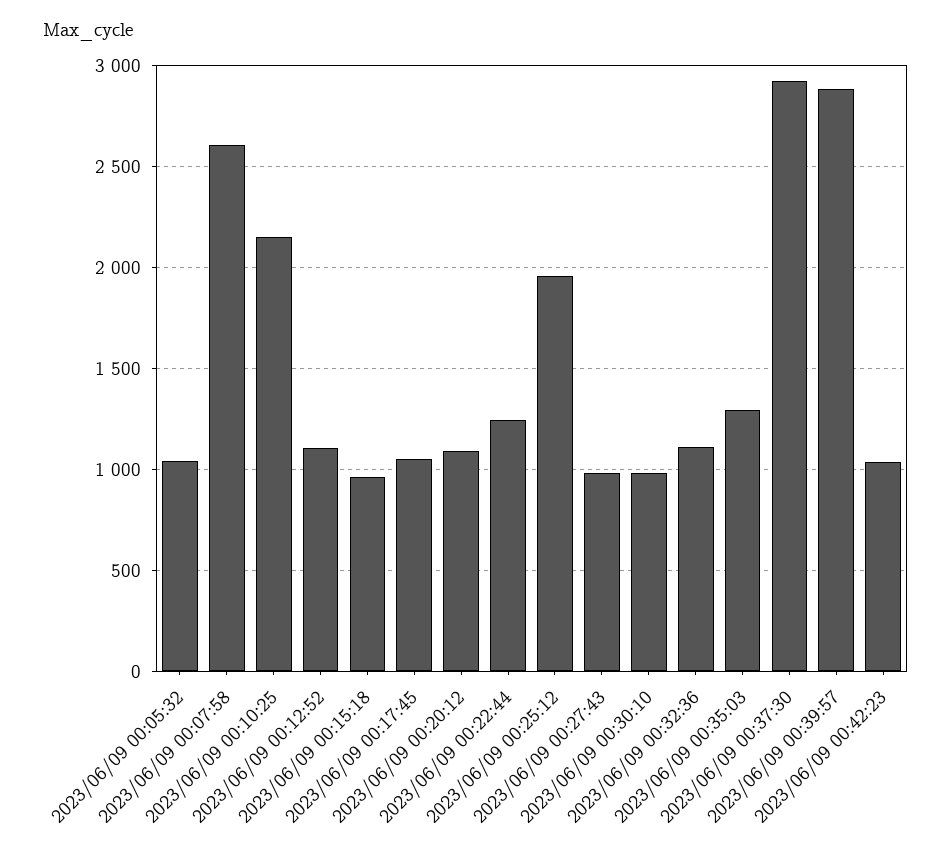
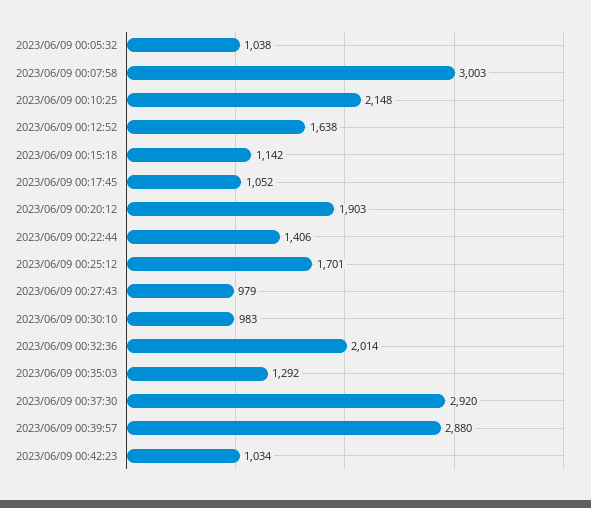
2023/06/09 00:07:58: 2600 -> 3003
2023/06/09 00:12:52: 1100 -> 1638
2023/06/09 00:15:18: 950 -> 1142
2023/06/09 00:20:12: 1100 -> 1903
2023/06/09 00:22:44: 1250 -> 1406
2023/06/09 00:25:12: 1950 -> 1701
2023/06/09 00:32:36: 1100 -> 2014

